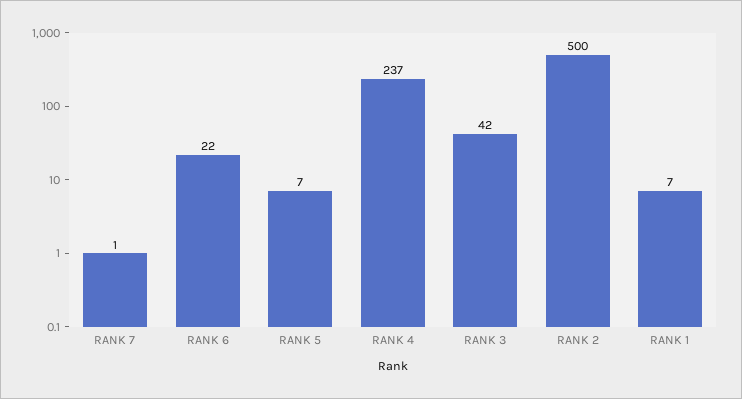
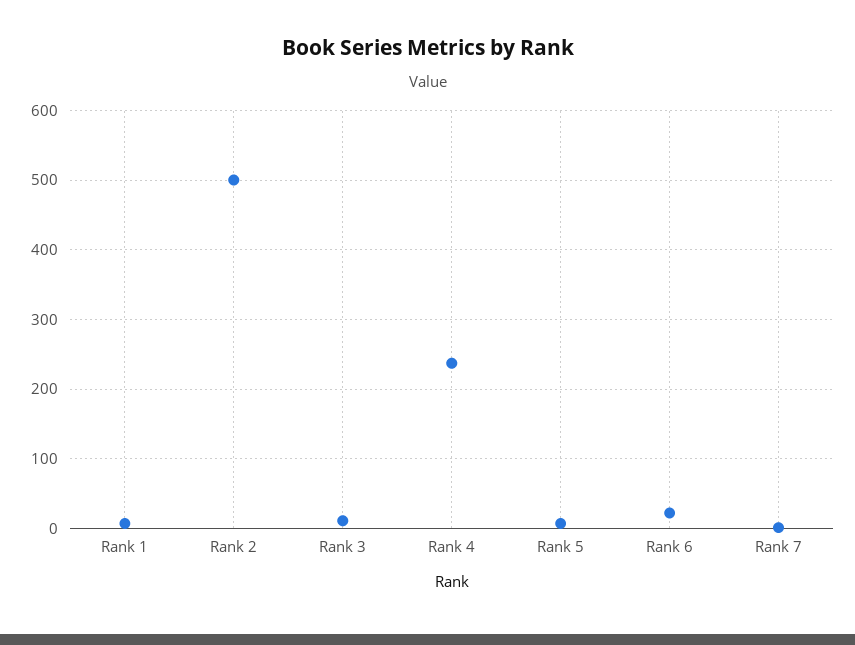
RANK 3: 42 -> 10

